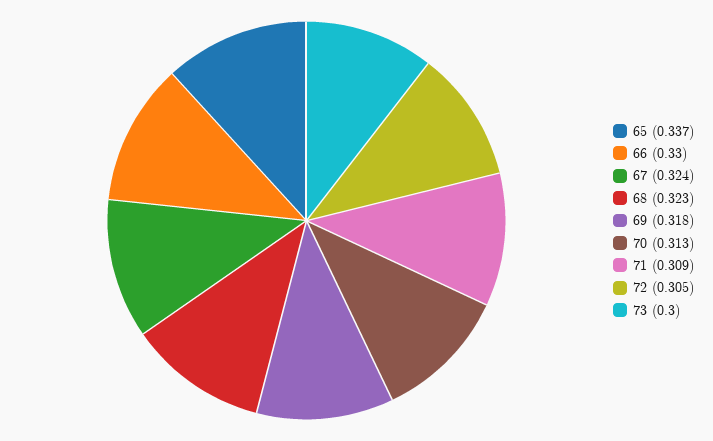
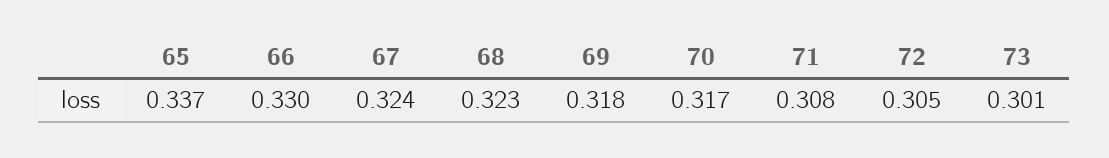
70: 0.313 -> 0.317
71: 0.309 -> 0.308
73: 0.3 -> 0.301

